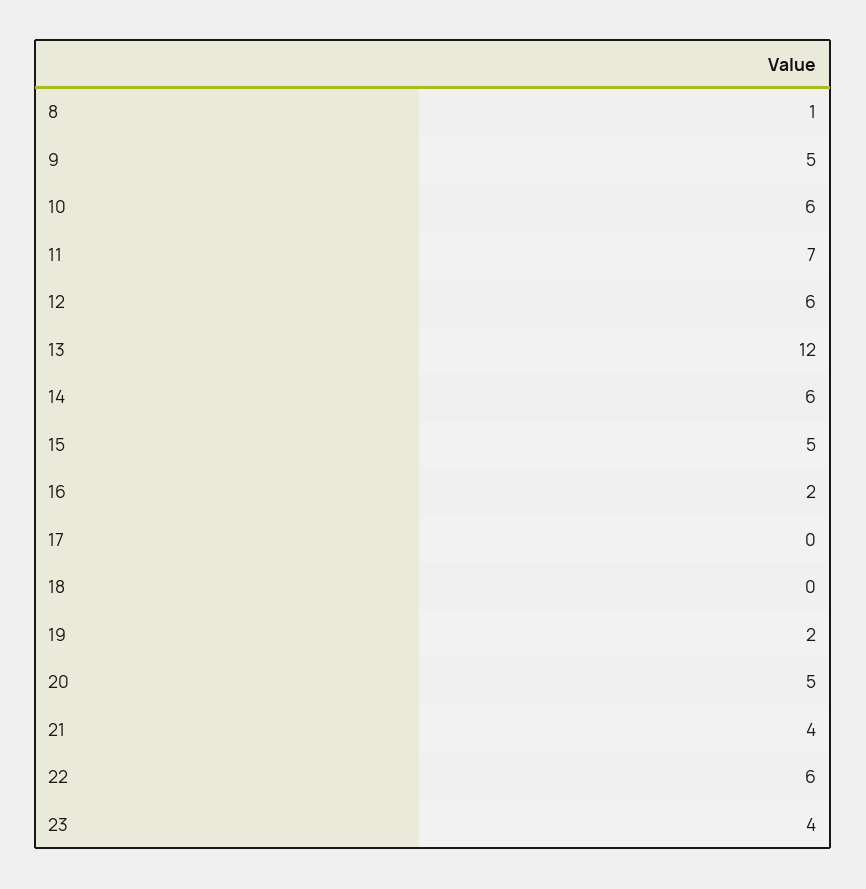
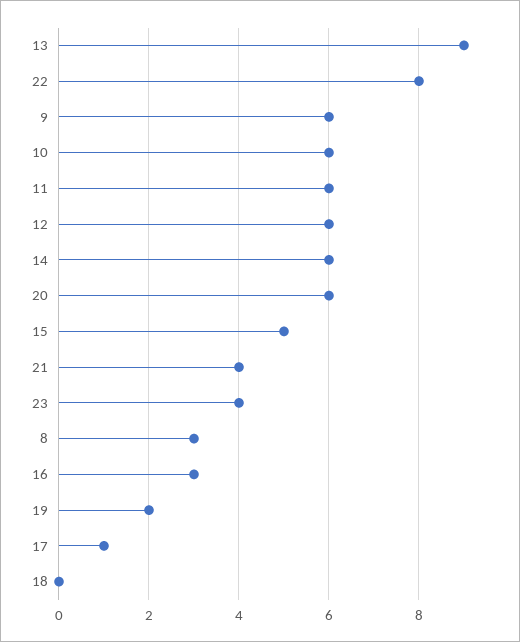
8: 1 -> 3
9: 5 -> 6
11: 7 -> 6
13: 12 -> 9
16: 2 -> 3
17: 0 -> 1
20: 5 -> 6
22: 6 -> 8

